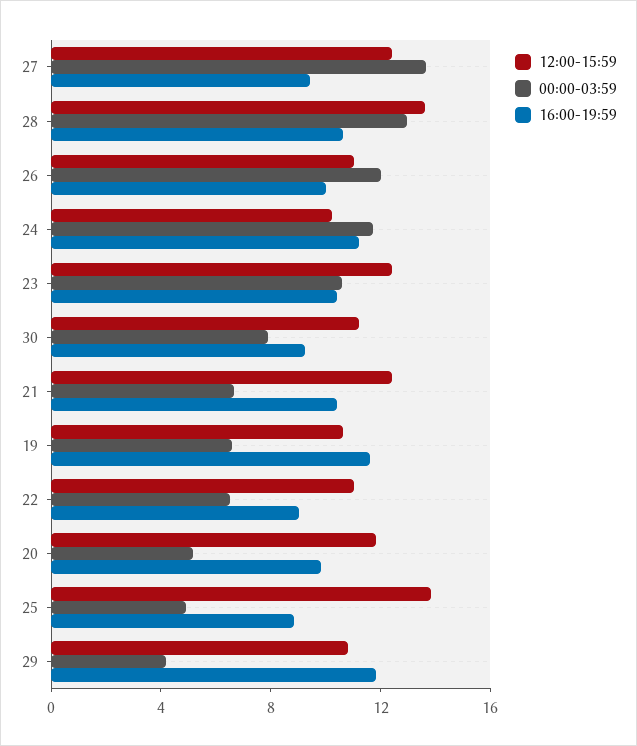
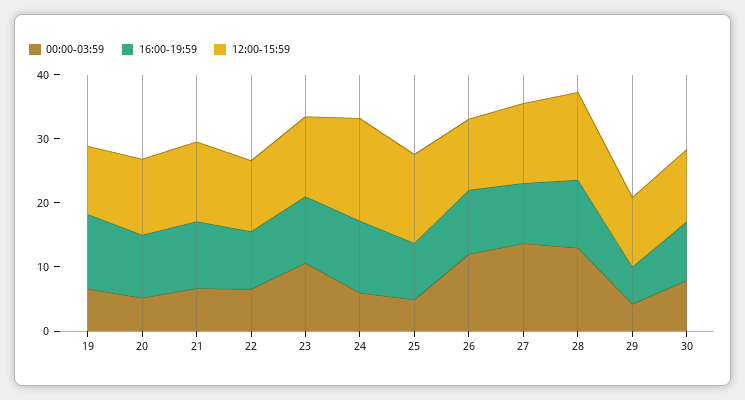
12:00-15:59, 24: 10 -> 16
00:00-03:59, 24: 12 -> 6
16:00-19:59, 29: 12 -> 6

